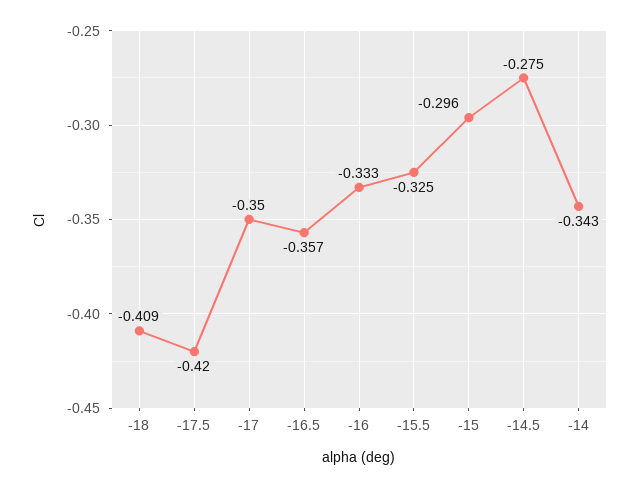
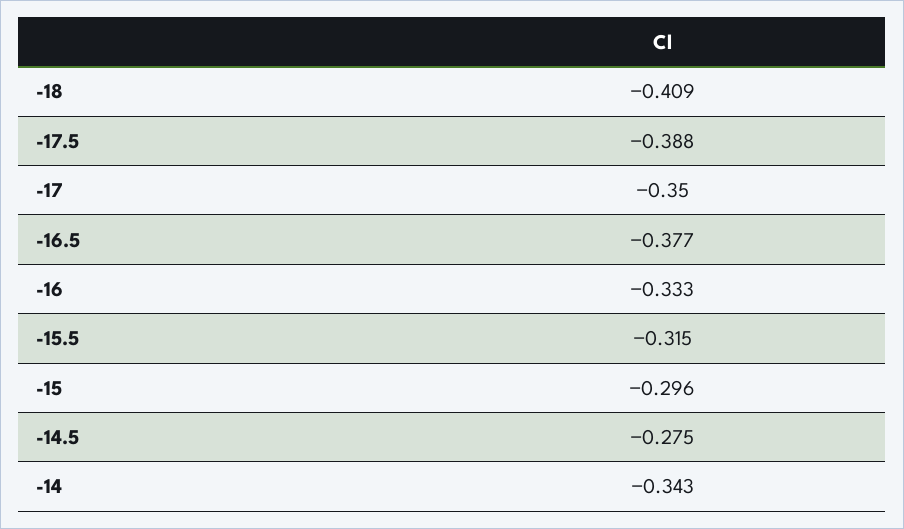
-17.5: -0.42 -> -0.388
-16.5: -0.357 -> -0.377
-15.5: -0.325 -> -0.315

